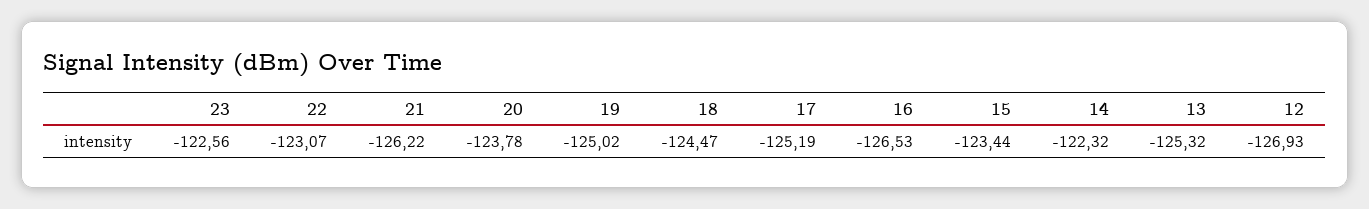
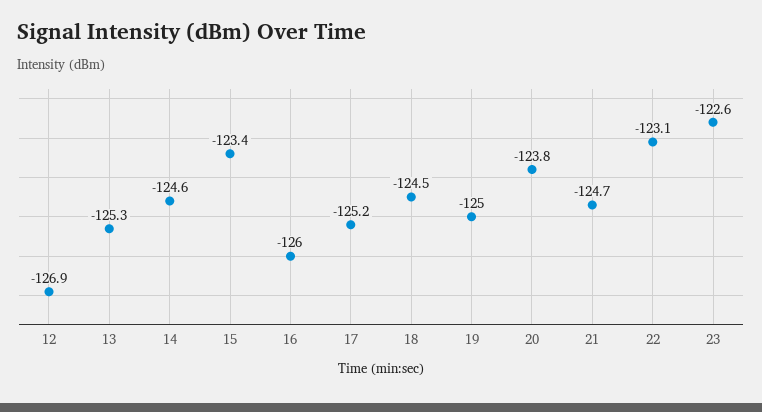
21: -126.22 -> -124.7
16: -126.53 -> -126
14: -122.32 -> -124.6

